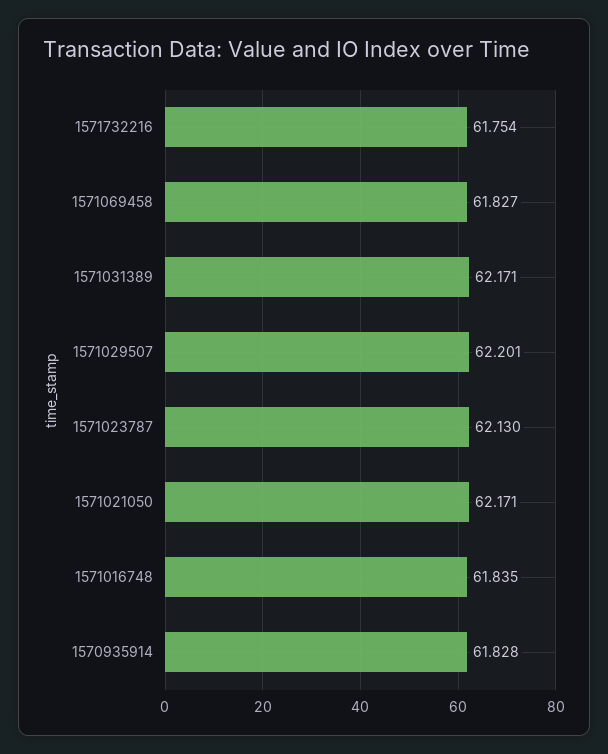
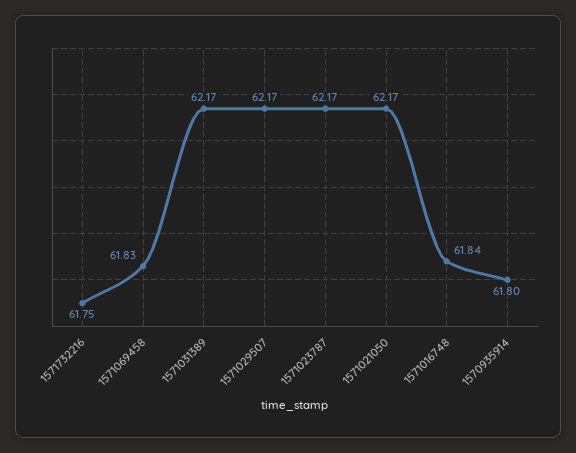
1571029507: 62.201 -> 62.17
1571023787: 62.13 -> 62.17
1570935914: 61.828 -> 61.8

